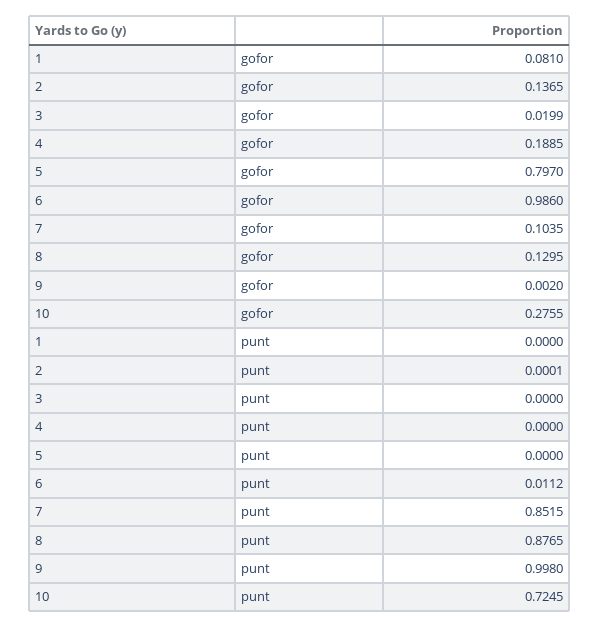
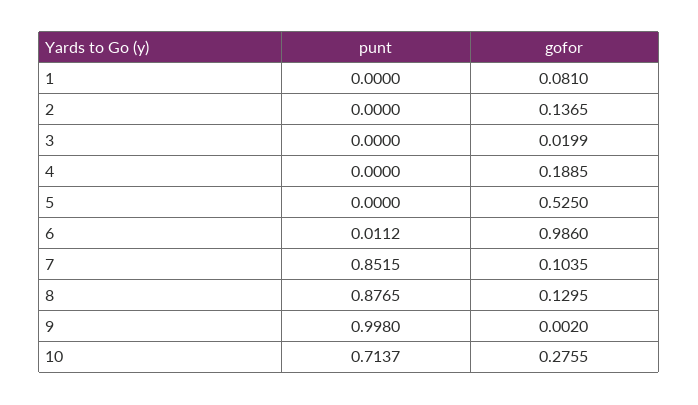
5, gofor: 0.797 -> 0.525
2, punt: 0.0001 -> 0
10, punt: 0.7245 -> 0.7137

